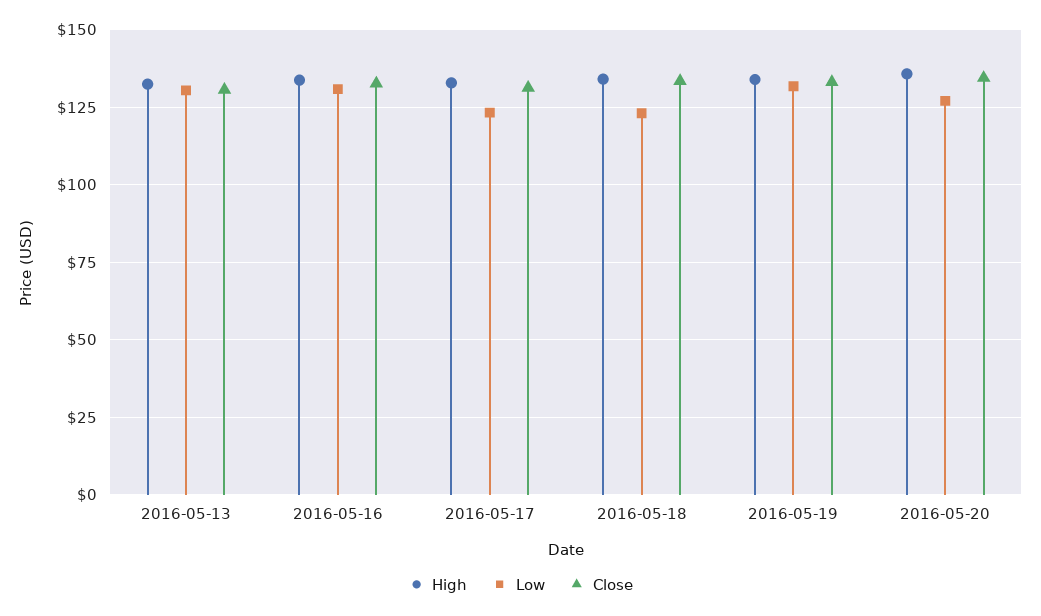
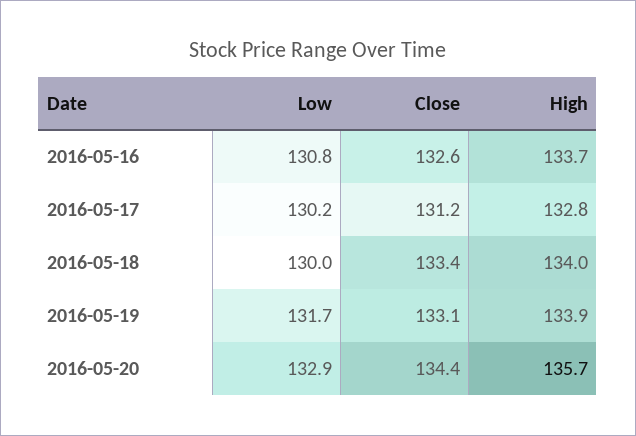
High, 2016-05-13: 132.5 -> none
Low, 2016-05-13: 130 -> none
Close, 2016-05-13: 130 -> none
Low, 2016-05-17: 122.5 -> 130.2
Low, 2016-05-18: 122.5 -> 130
Low, 2016-05-20: 127.5 -> 132.9

